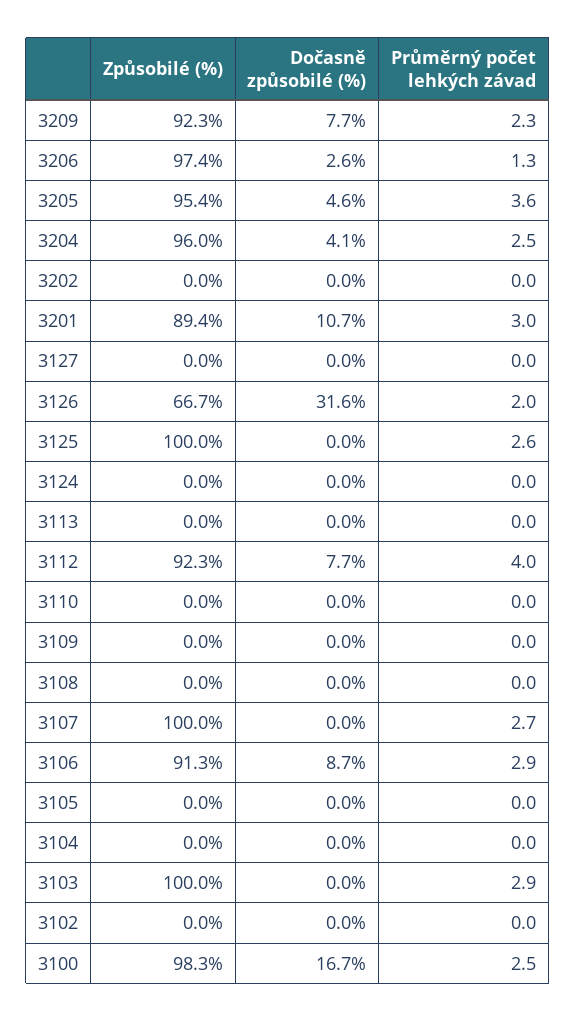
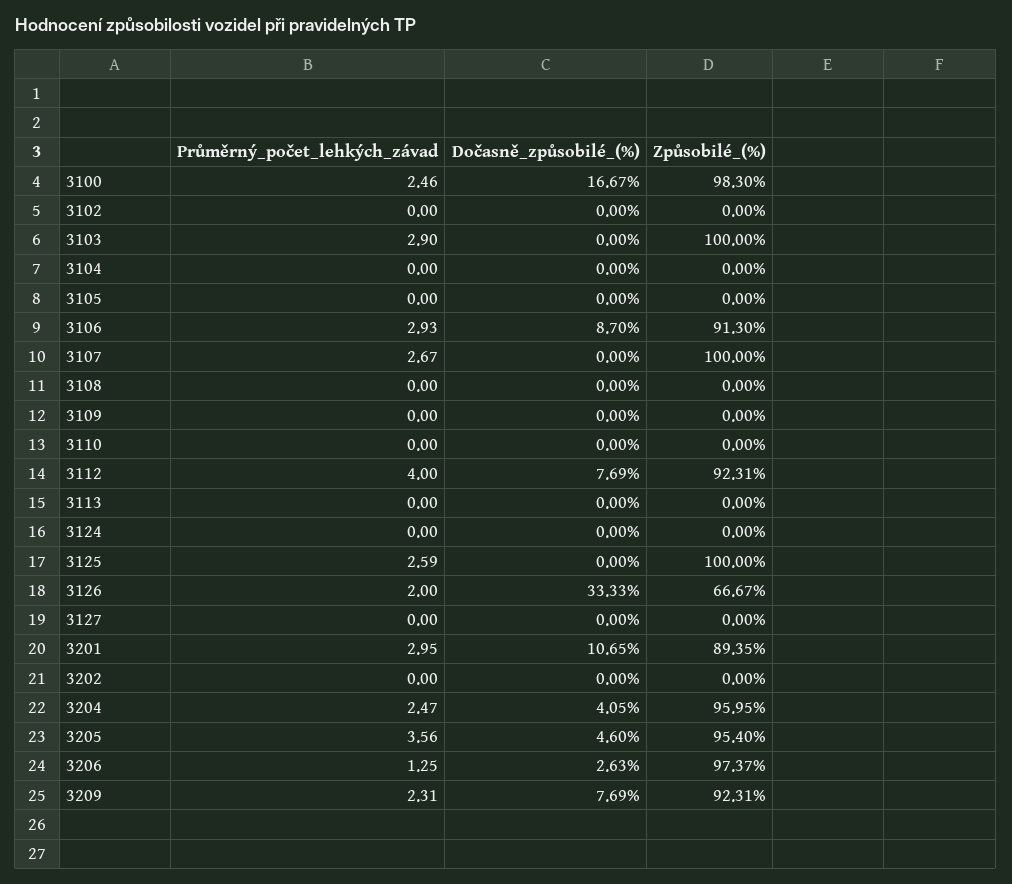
Dočasně způsobilé (%), 3126: 31.6 -> 33.33

